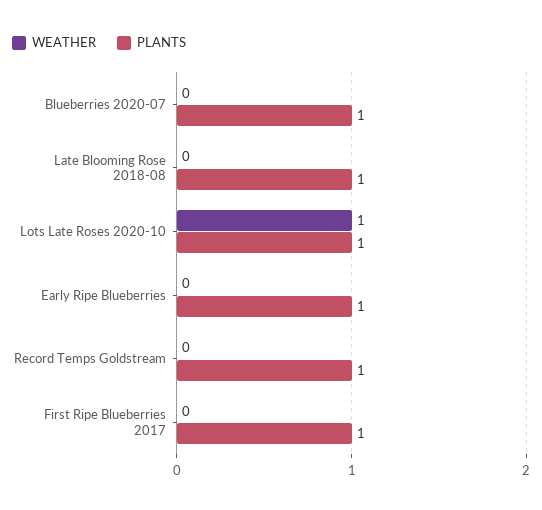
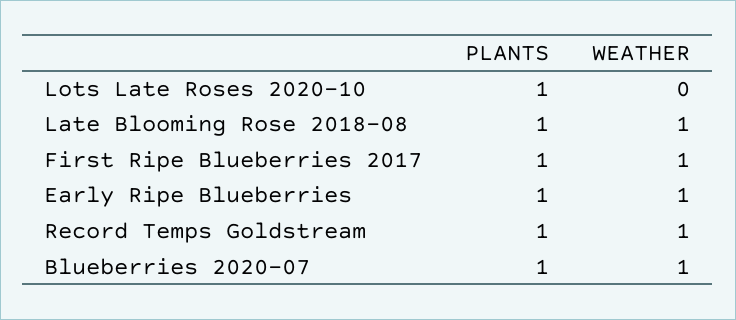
WEATHER, Blueberries 2020-07: 0 -> 1
WEATHER, Late Blooming Rose 2018-08: 0 -> 1
WEATHER, Lots Late Roses 2020-10: 1 -> 0
WEATHER, Early Ripe Blueberries: 0 -> 1
WEATHER, Record Temps Goldstream: 0 -> 1
WEATHER, First Ripe Blueberries 2017: 0 -> 1

